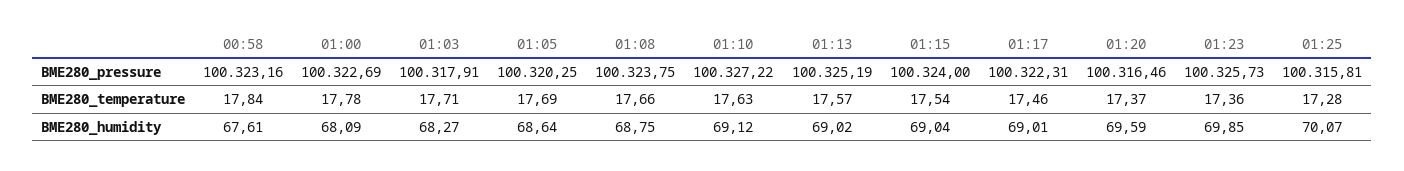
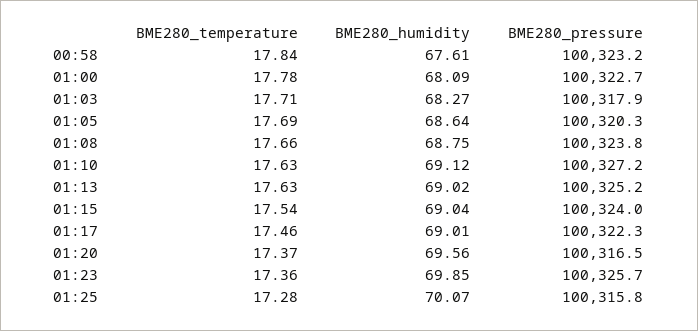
01:13, BME280_temperature: 17.57 -> 17.63
01:20, BME280_humidity: 69.59 -> 69.56

